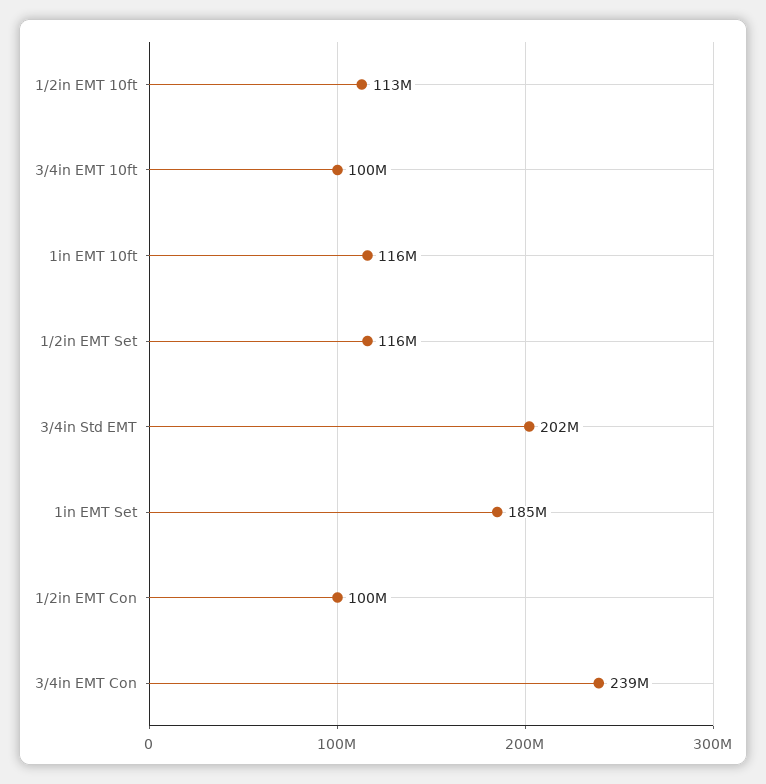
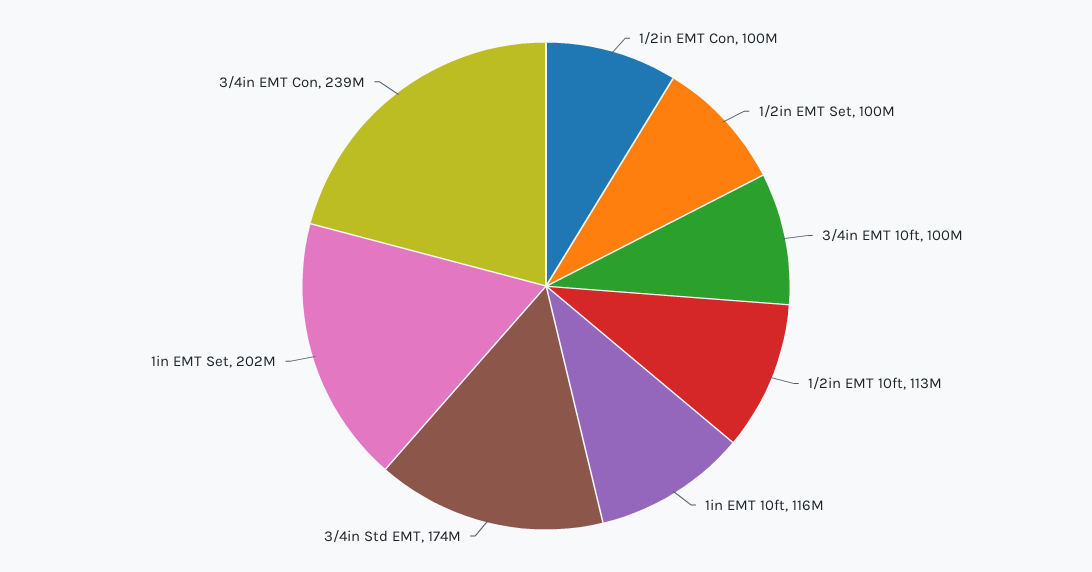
1/2in EMT Set: 116000000 -> 100000000
3/4in Std EMT: 202000000 -> 174000000
1in EMT Set: 185000000 -> 202000000

